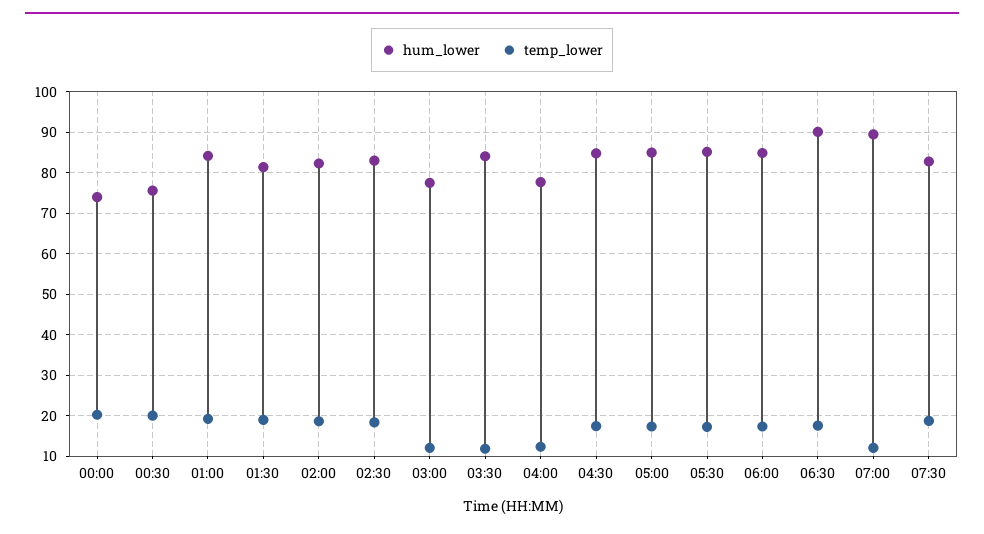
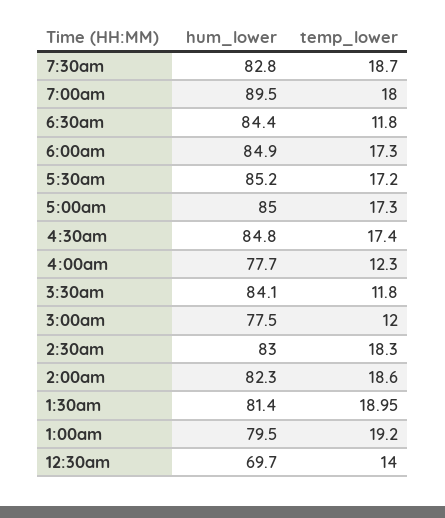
hum_lower, 00:00: 74 -> none
temp_lower, 00:00: 20 -> none
hum_lower, 00:30: 76 -> 69.7
temp_lower, 00:30: 20 -> 14
hum_lower, 01:00: 84 -> 79.5
hum_lower, 06:30: 90 -> 84.4
temp_lower, 06:30: 18 -> 11.8
temp_lower, 07:00: 12 -> 18

